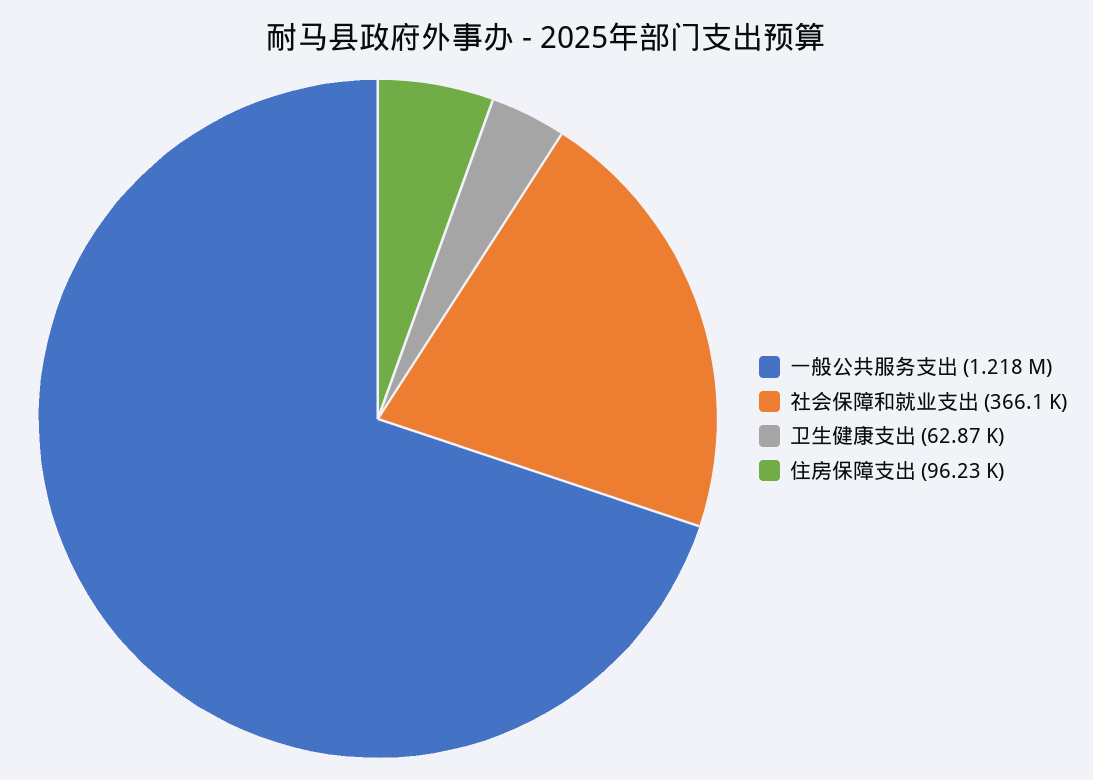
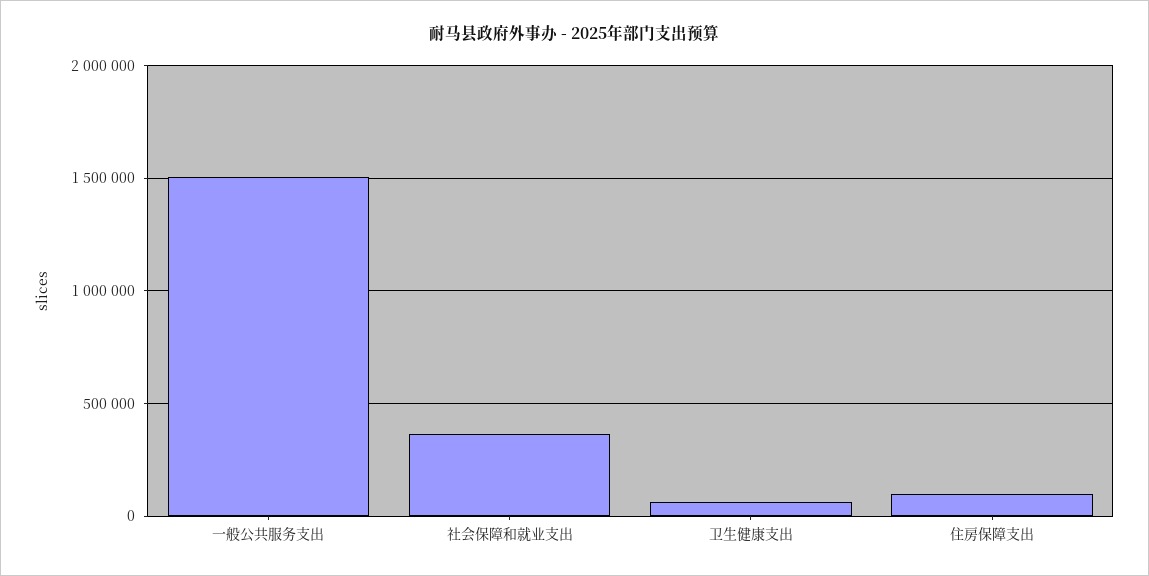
一般公共服务支出: 1218000 -> 1500000

